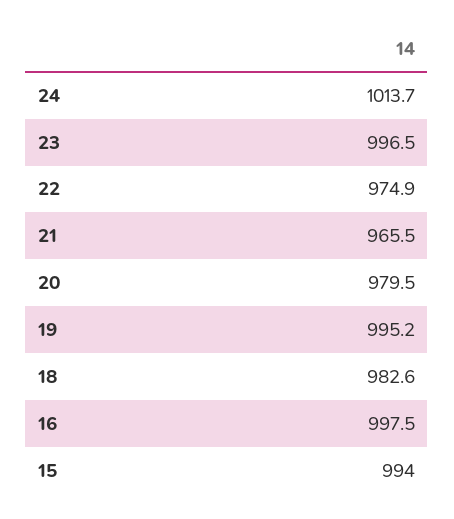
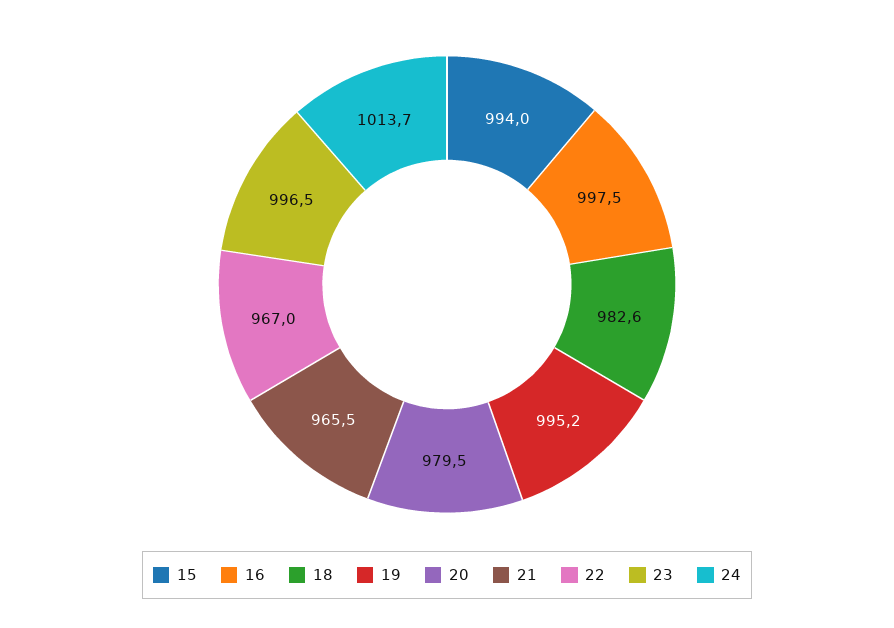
22: 974.9 -> 967

